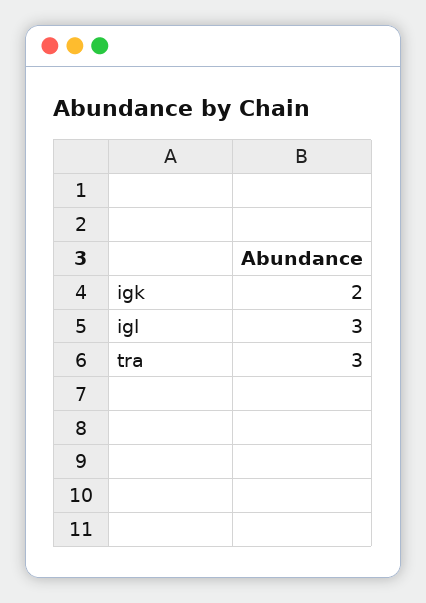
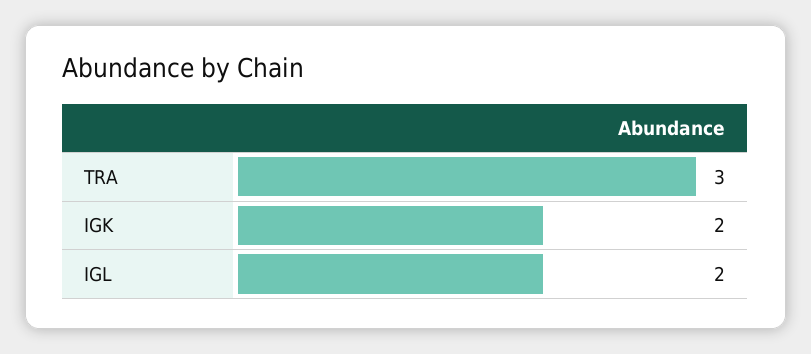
igl: 3 -> 2

